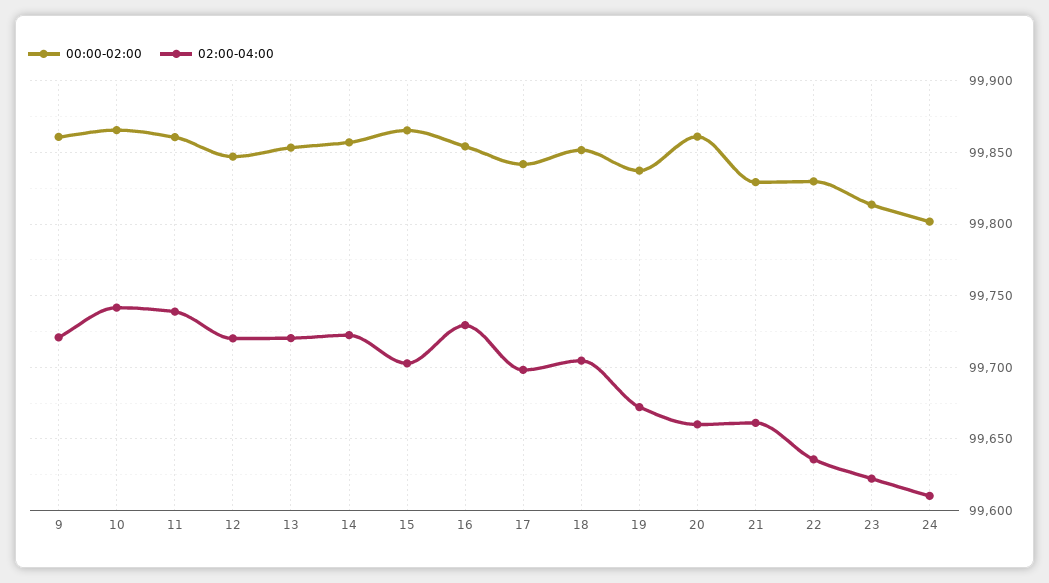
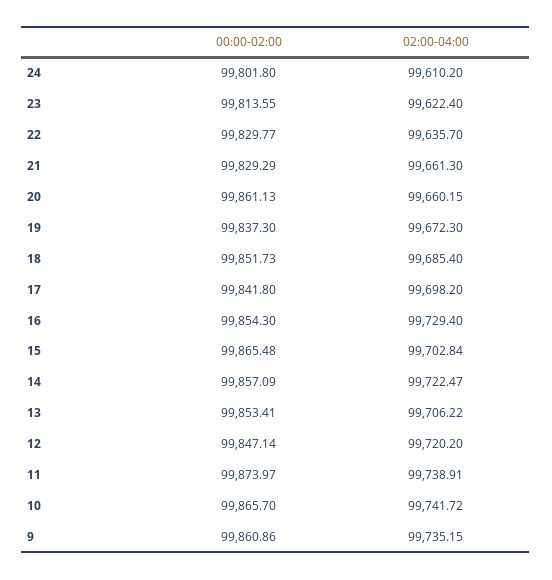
02:00-04:00, 9: 99720 -> 99735.15
00:00-02:00, 11: 99860 -> 99873.97
02:00-04:00, 13: 99720 -> 99706.22
02:00-04:00, 18: 99705 -> 99685.4

